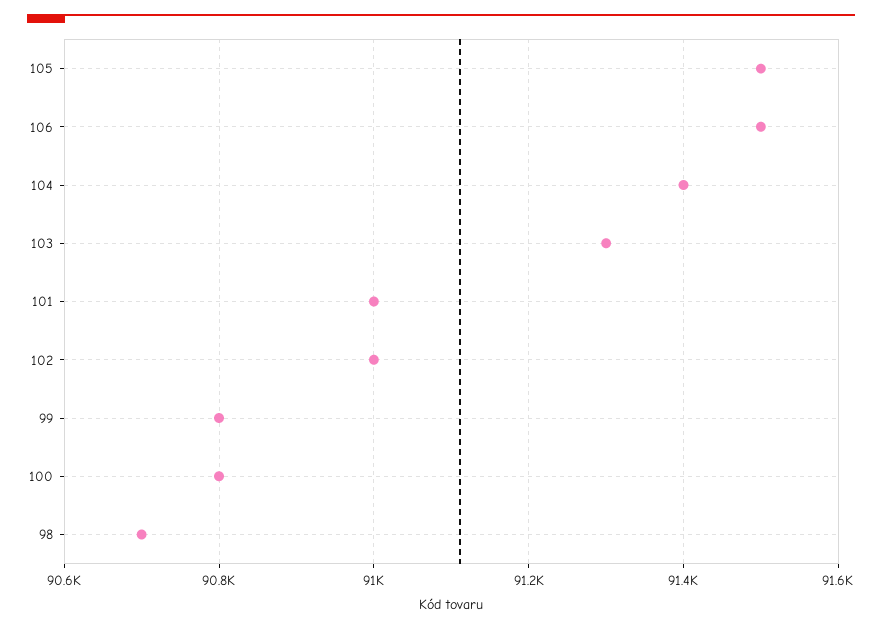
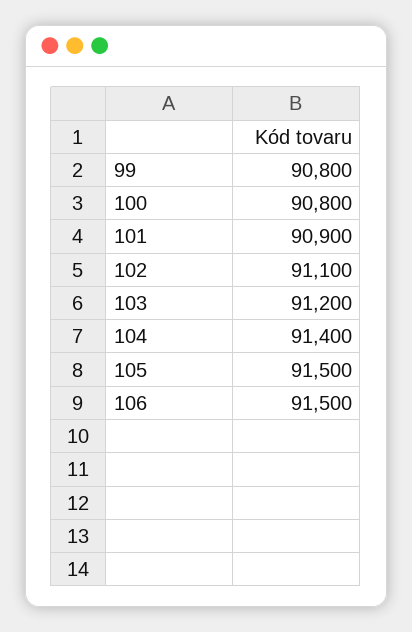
103: 91300 -> 91200
101: 91000 -> 90900
102: 91000 -> 91100
98: 90700 -> none

